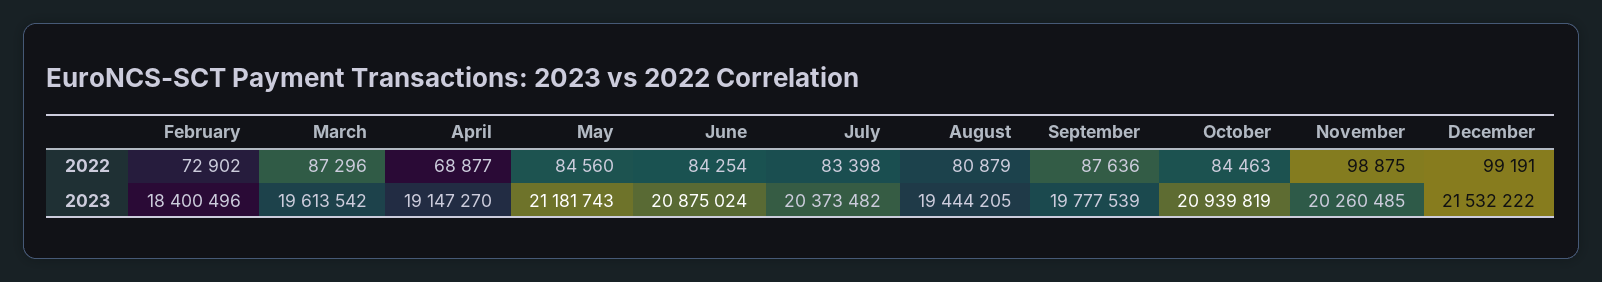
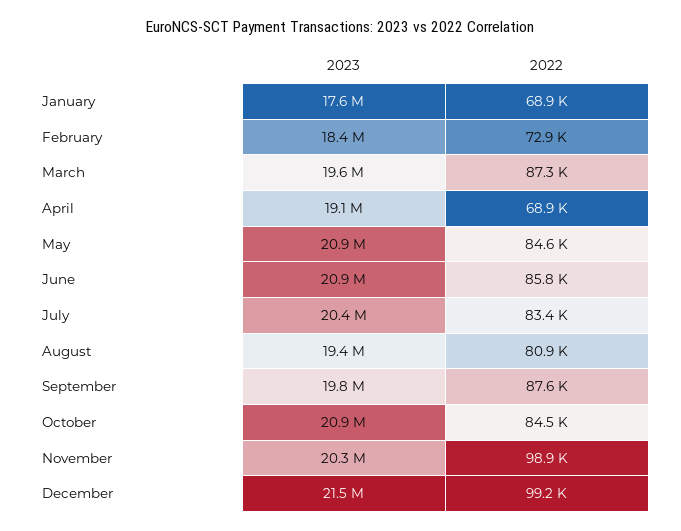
June, 2022: 84254 -> 85800
May, 2023: 21181743 -> 20900000
January, 2023: none -> 17600000
January, 2022: none -> 68900

